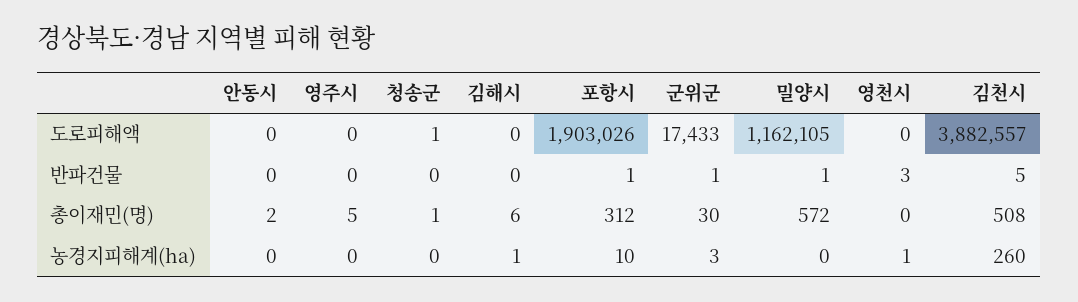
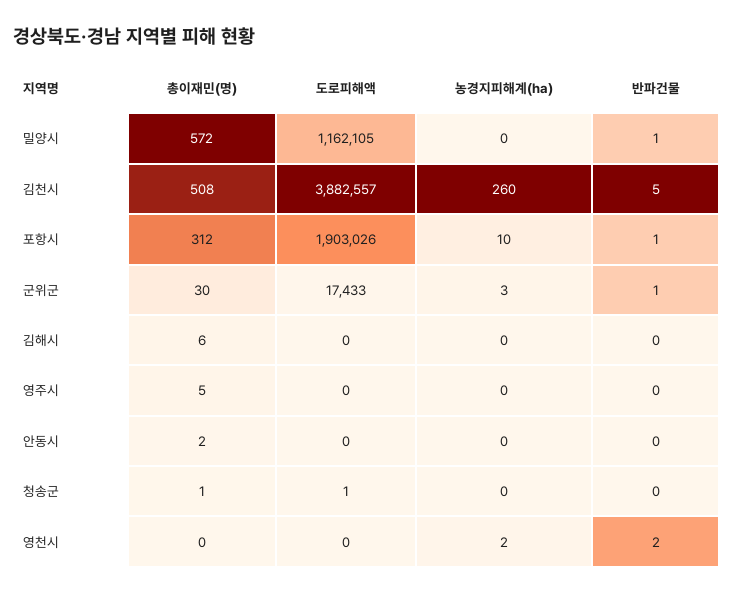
영천시, 반파건물: 3 -> 2
김해시, 농경지피해계(ha): 1 -> 0
영천시, 농경지피해계(ha): 1 -> 2

